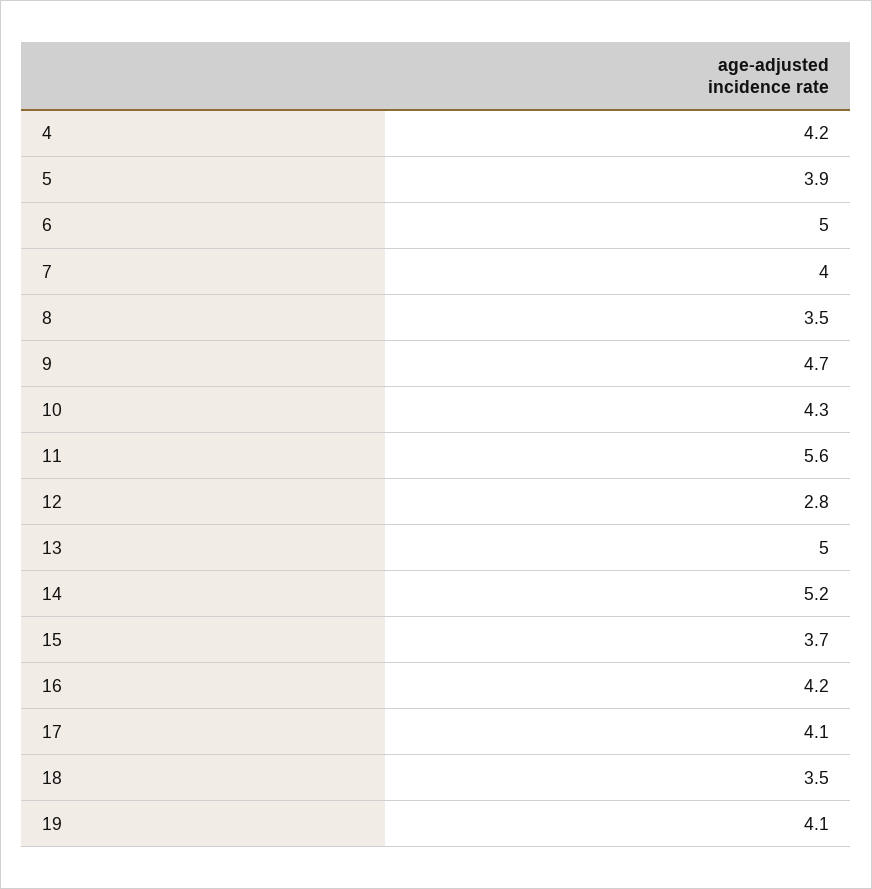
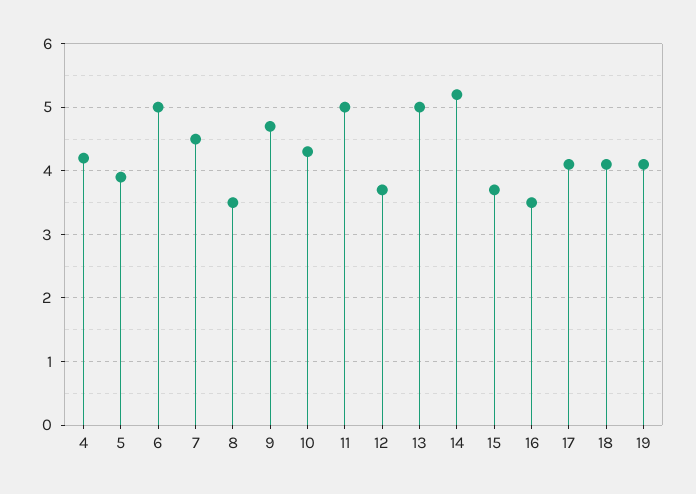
7: 4 -> 4.5
11: 5.6 -> 5
12: 2.8 -> 3.7
16: 4.2 -> 3.5
18: 3.5 -> 4.1

